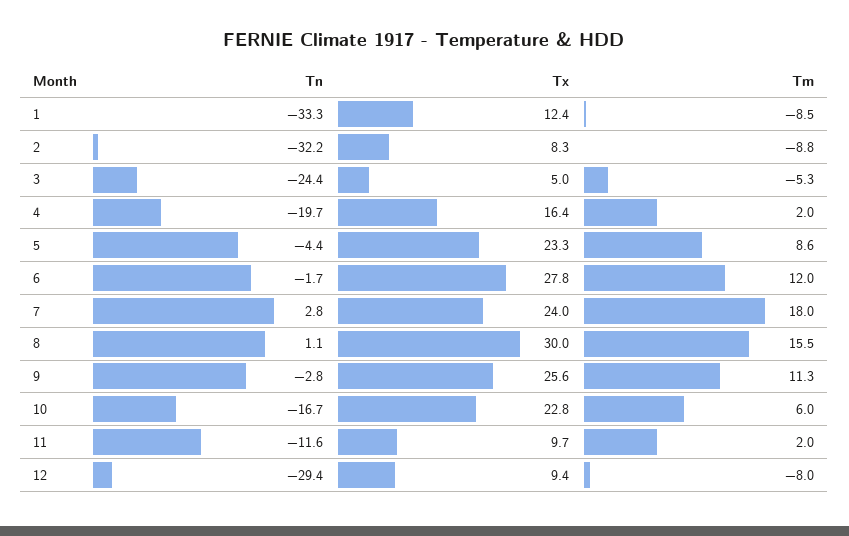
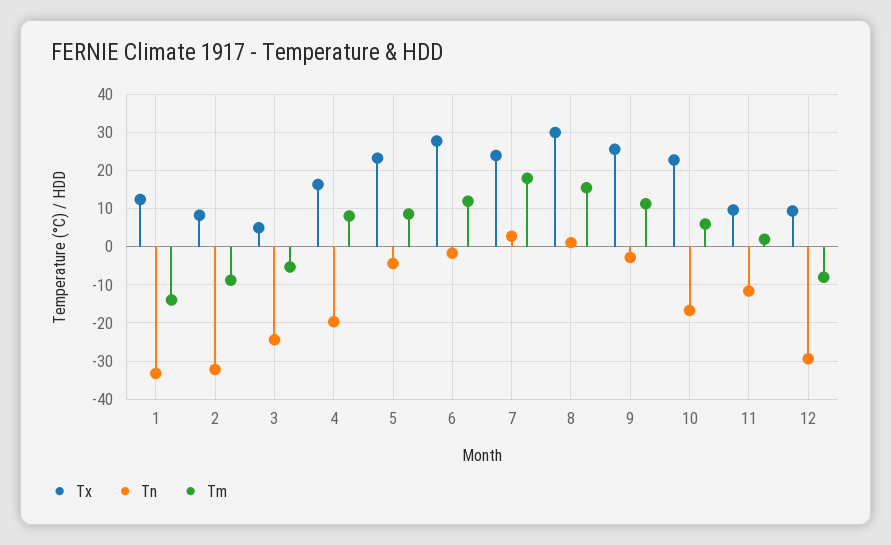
Tm, 1: -8.5 -> -14
Tm, 4: 2 -> 8

